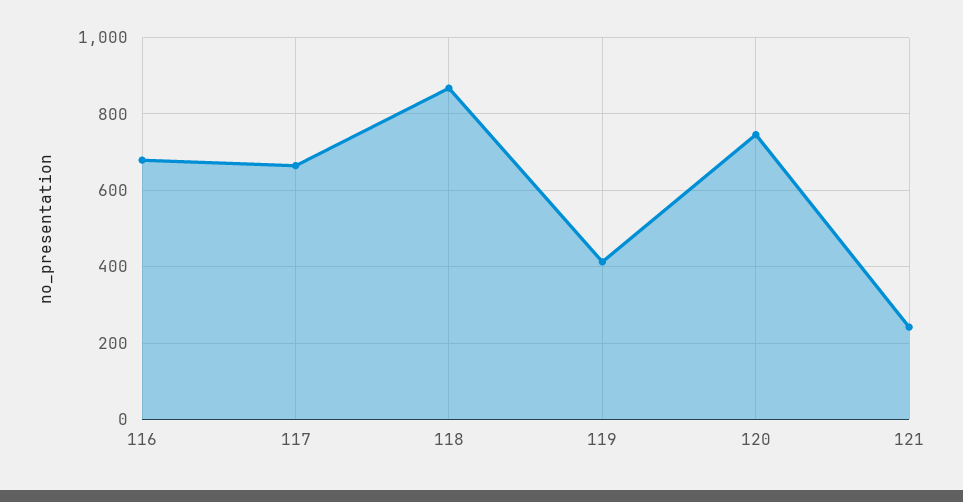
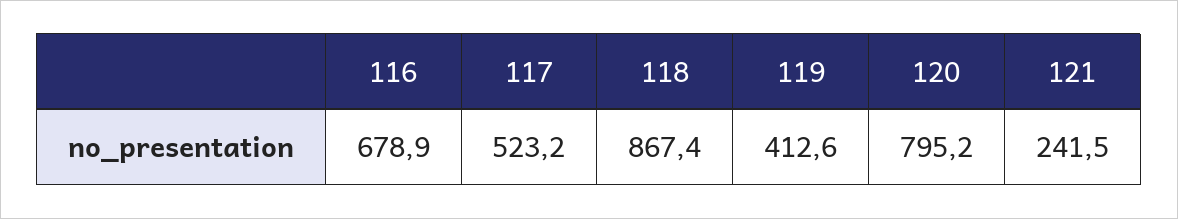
117: 660 -> 523.2
120: 740 -> 795.2

